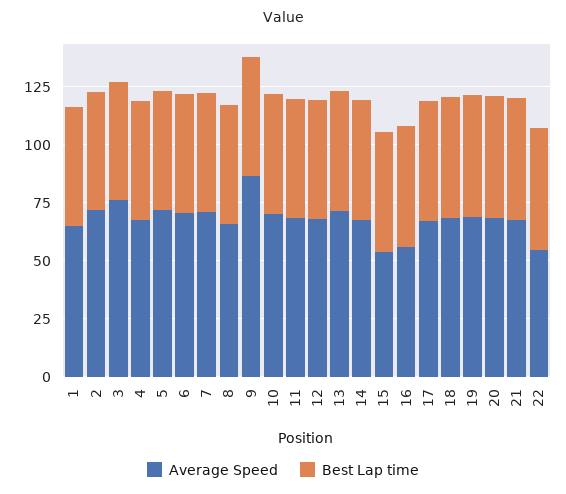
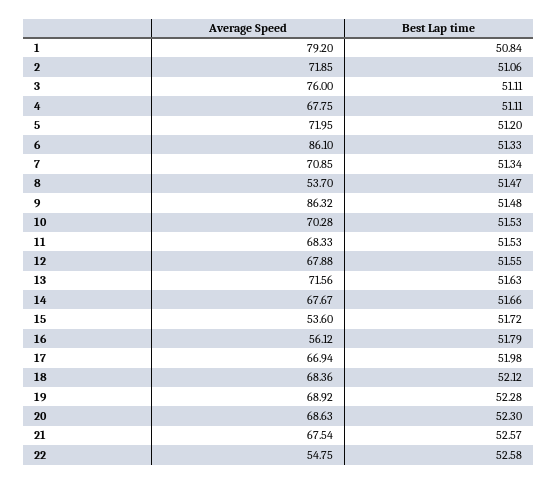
Average Speed, 1: 65 -> 79.2
Average Speed, 6: 70 -> 86.1
Average Speed, 8: 65 -> 53.7

